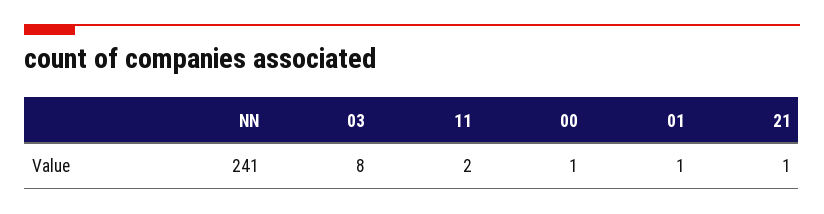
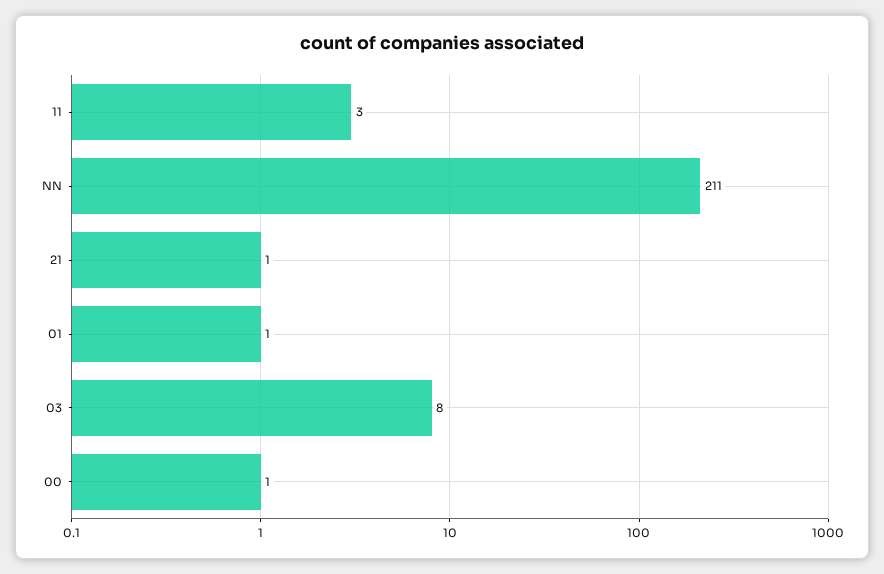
NN: 241 -> 211
11: 2 -> 3

